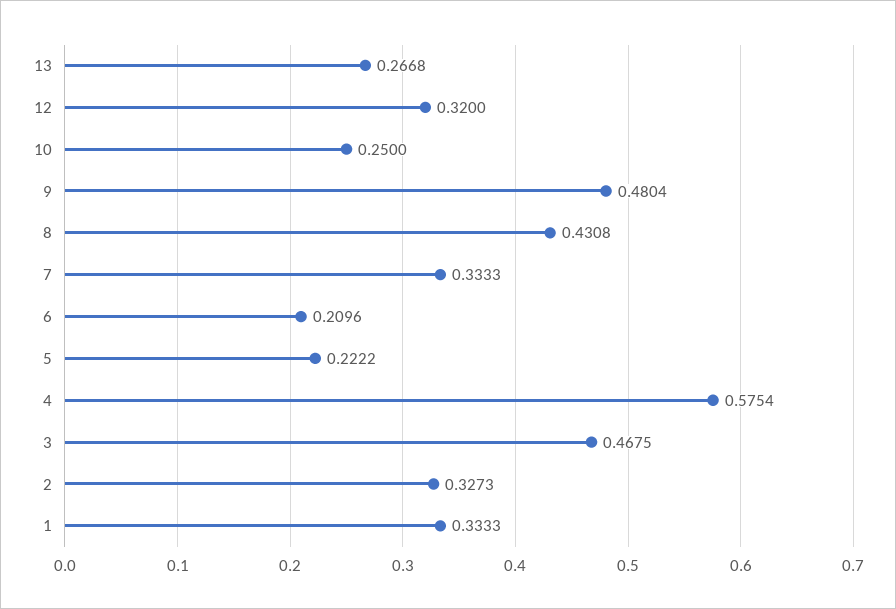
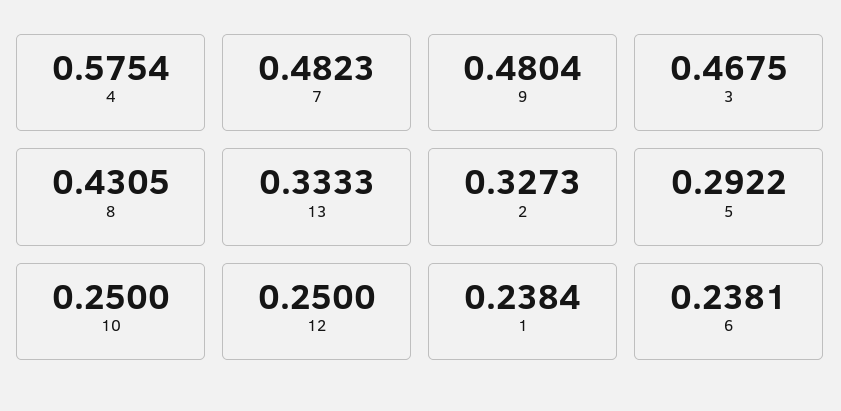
13: 0.2668 -> 0.3333
12: 0.32 -> 0.25
8: 0.4308 -> 0.4305
7: 0.3333 -> 0.4823
6: 0.2096 -> 0.2381
5: 0.2222 -> 0.2922
1: 0.3333 -> 0.2384

